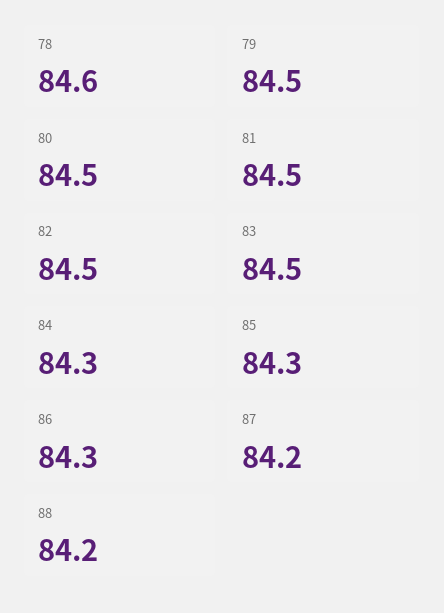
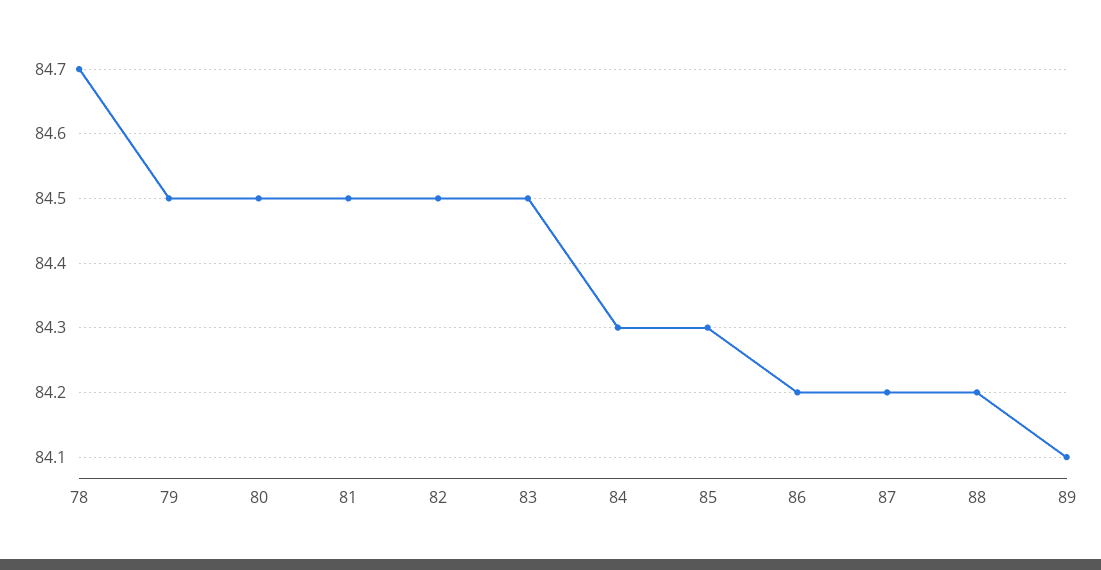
78: 84.6 -> 84.7
86: 84.3 -> 84.2
89: none -> 84.1

